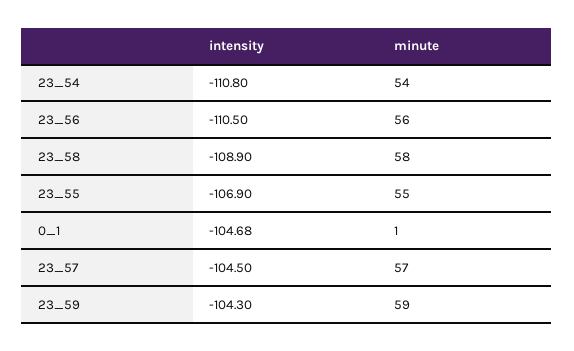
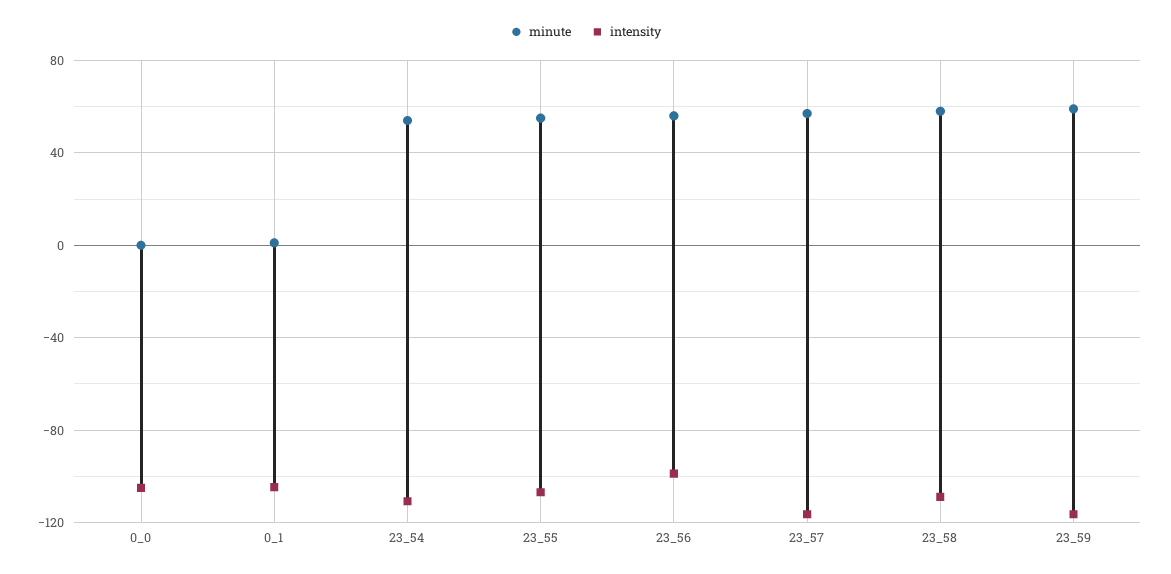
intensity, 23_56: -110.5 -> -100
intensity, 23_57: -104.5 -> -115
intensity, 23_59: -104.3 -> -115
minute, 0_0: none -> 0
intensity, 0_0: none -> -105

